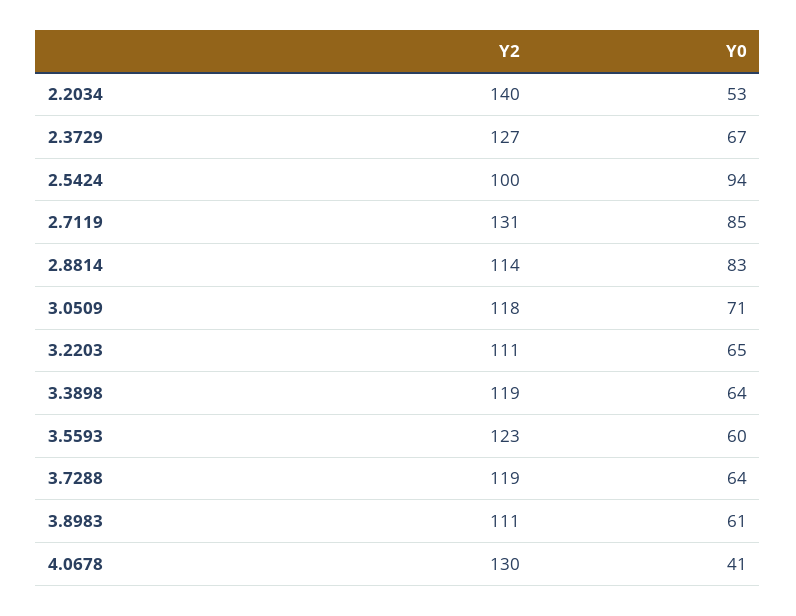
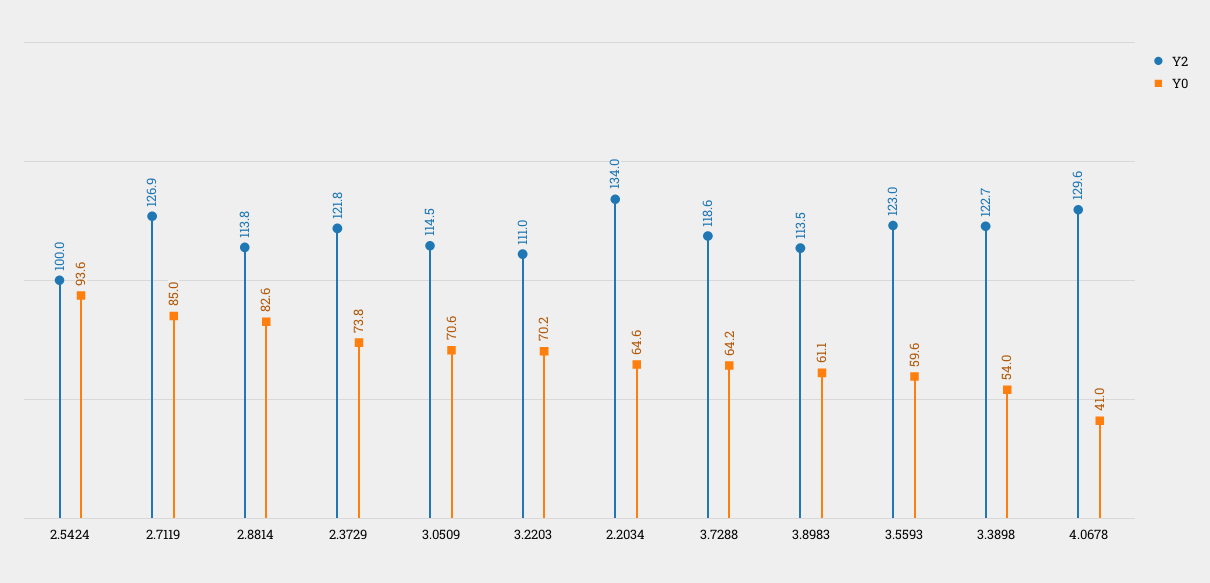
Y2, 2.2034: 140 -> 134
Y0, 2.2034: 53 -> 64.6
Y2, 2.3729: 127 -> 121.8
Y0, 2.3729: 67 -> 73.8
Y2, 2.7119: 131 -> 126.9
Y2, 3.0509: 118 -> 114.5
Y0, 3.2203: 65 -> 70.2
Y2, 3.3898: 119 -> 122.7
Y0, 3.3898: 64 -> 54
Y2, 3.8983: 111 -> 113.5

